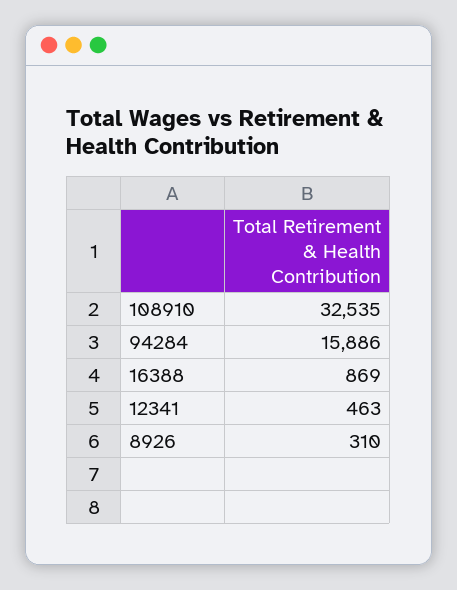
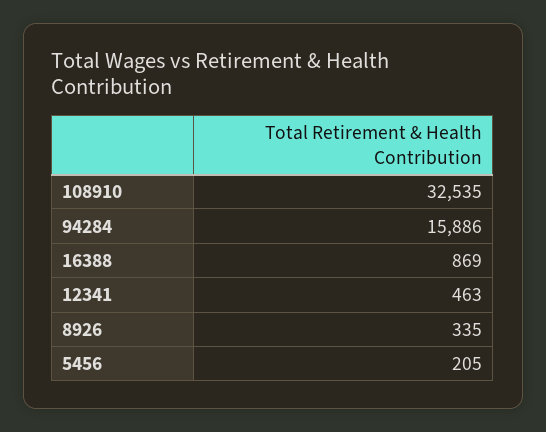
8926: 310 -> 335
5456: none -> 205

